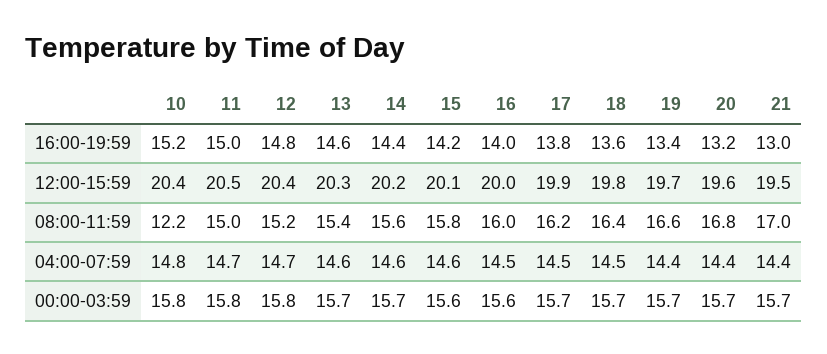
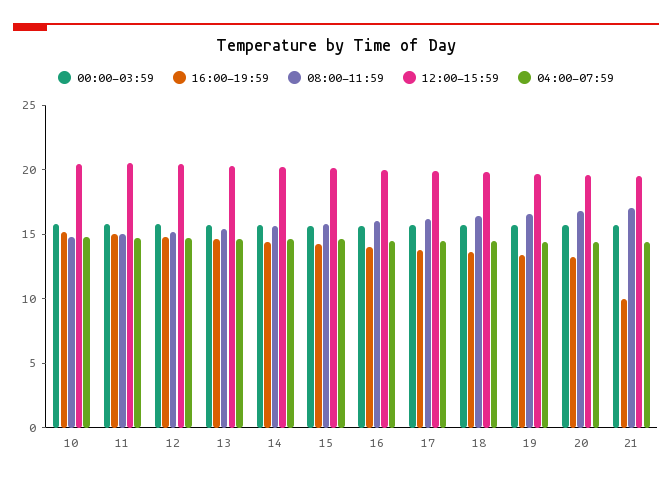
16:00-19:59, 21: 13 -> 10
08:00-11:59, 10: 12.2 -> 15

